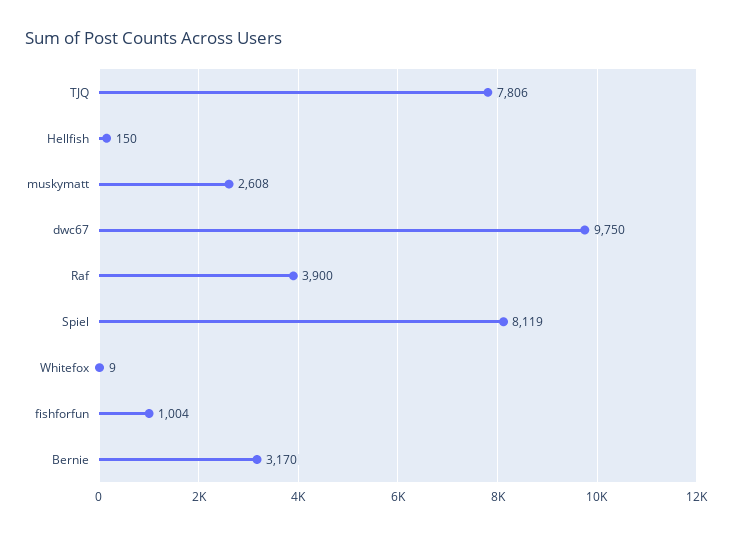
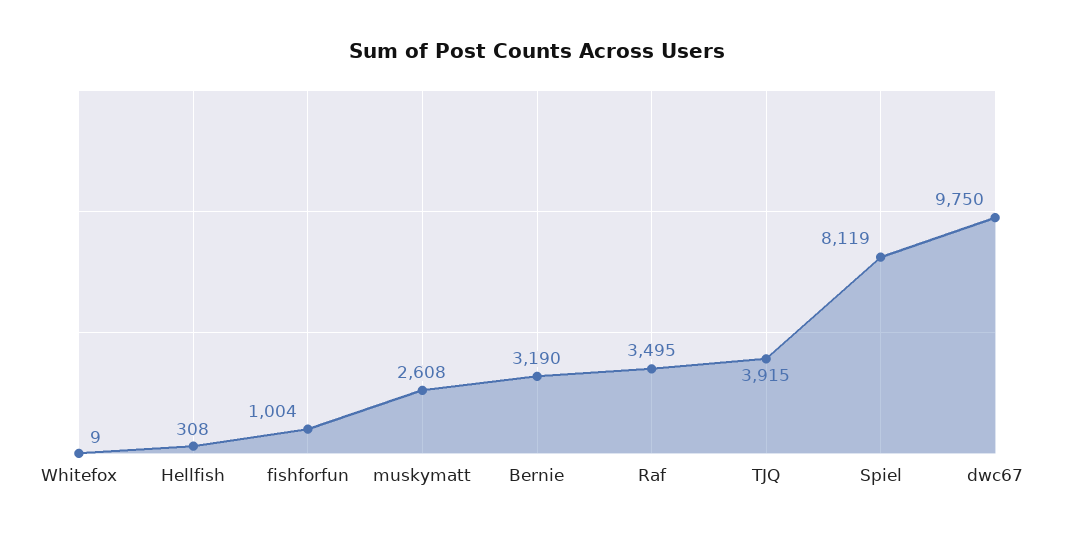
TJQ: 7806 -> 3915
Hellfish: 150 -> 308
Raf: 3900 -> 3495
Bernie: 3170 -> 3190

